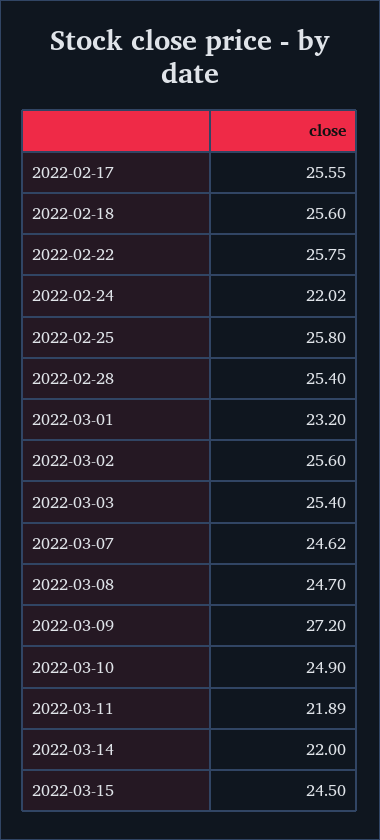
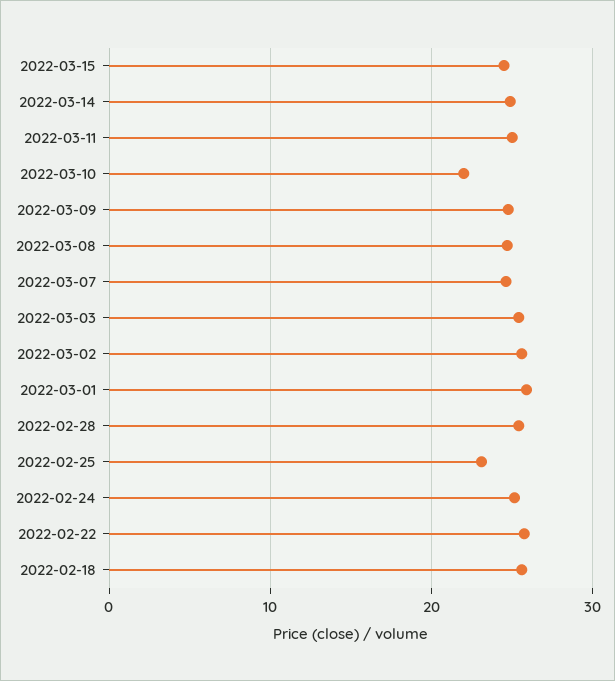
2022-02-17: 25.55 -> none
2022-02-24: 22.02 -> 25
2022-02-25: 25.8 -> 23
2022-03-01: 23.2 -> 26
2022-03-09: 27.2 -> 25
2022-03-10: 24.9 -> 22
2022-03-11: 21.89 -> 25
2022-03-14: 22 -> 25

